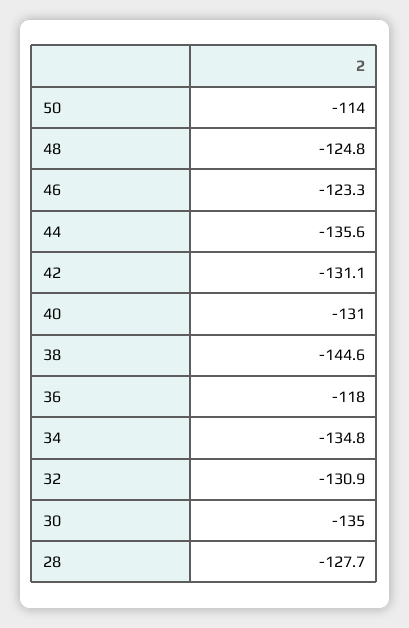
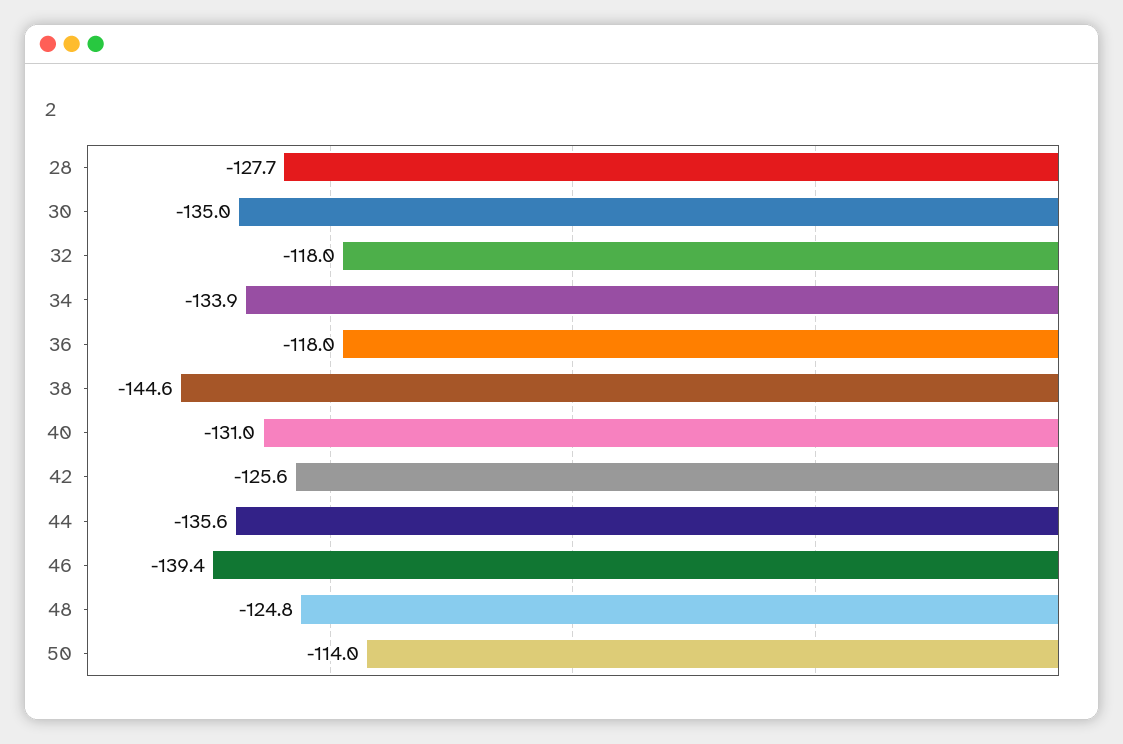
46: -123.3 -> -139.4
42: -131.1 -> -125.6
34: -134.8 -> -133.9
32: -130.9 -> -118

